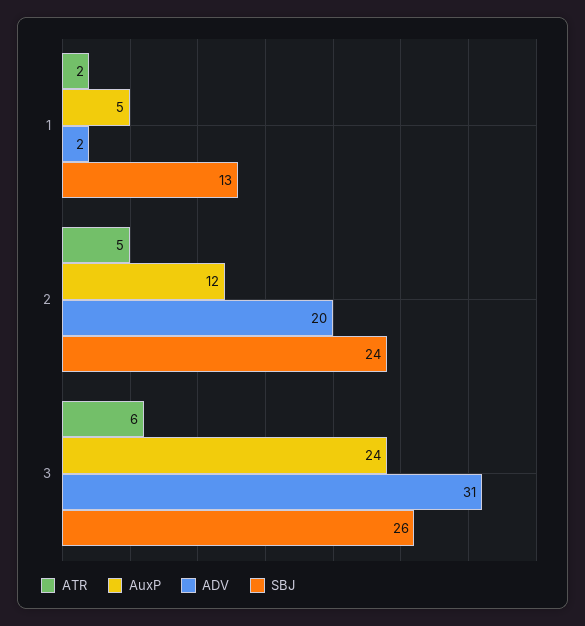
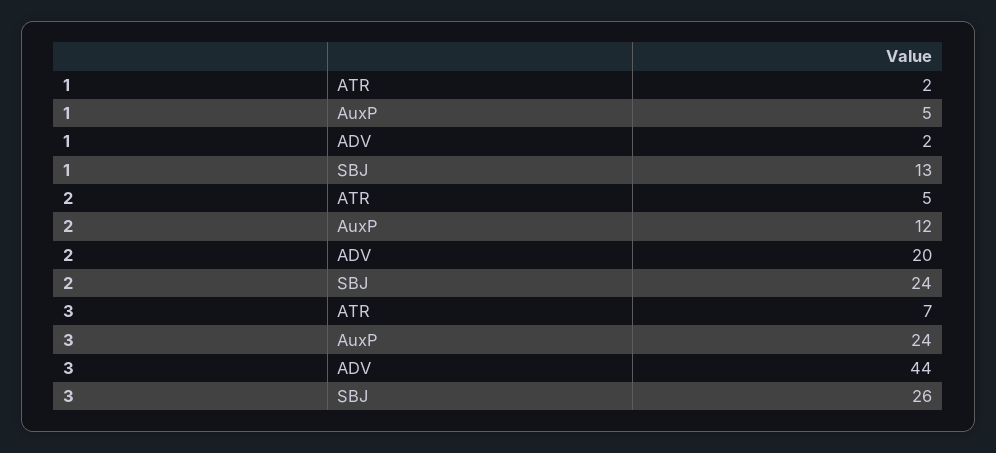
ATR, 3: 6 -> 7
ADV, 3: 31 -> 44

